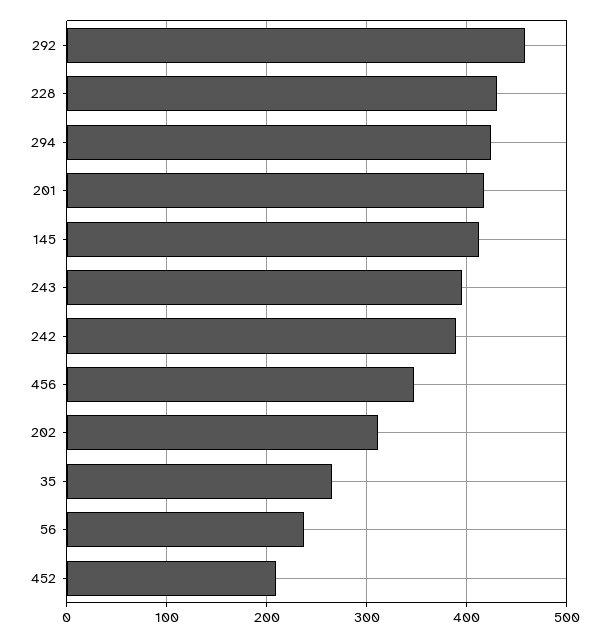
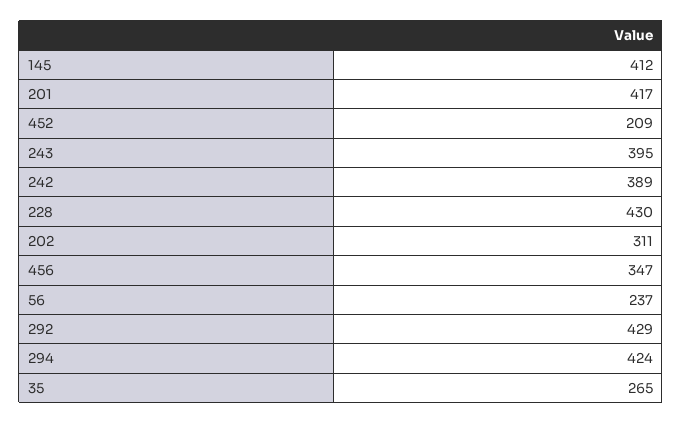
292: 460 -> 429

